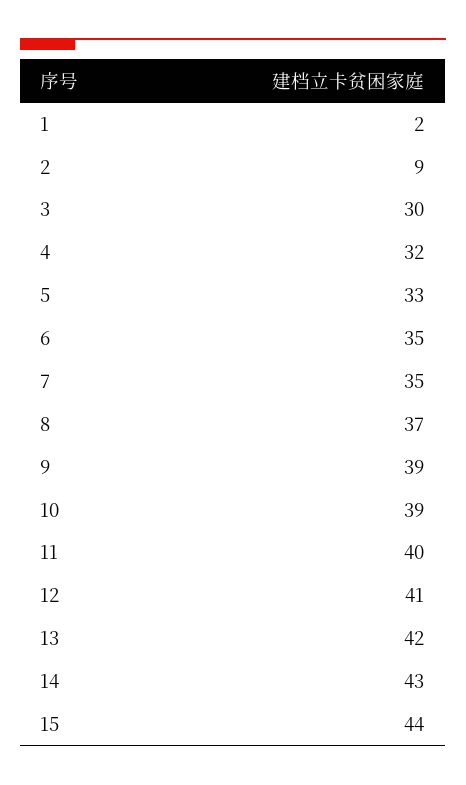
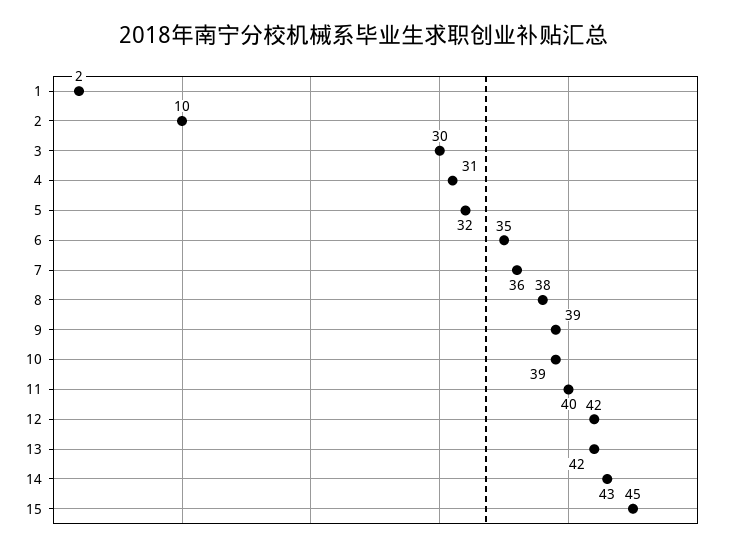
2: 9 -> 10
4: 32 -> 31
5: 33 -> 32
7: 35 -> 36
8: 37 -> 38
12: 41 -> 42
15: 44 -> 45

